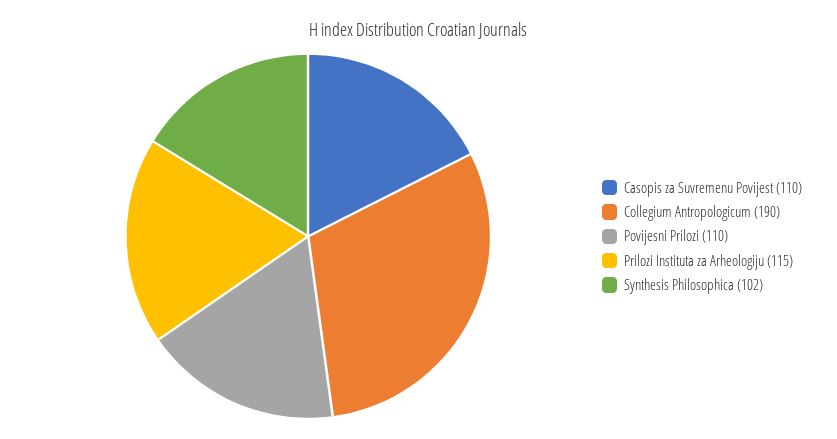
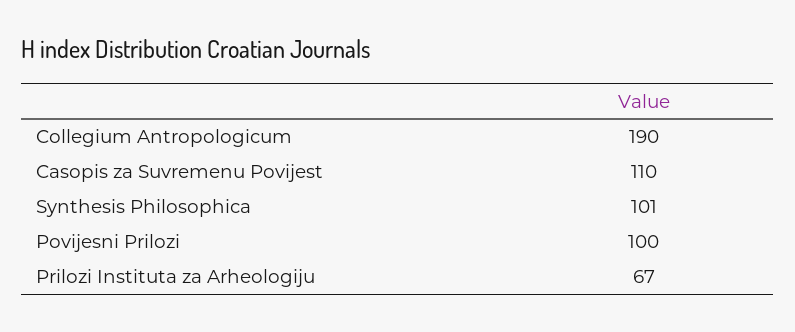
Povijesni Prilozi: 110 -> 100
Prilozi Instituta za Arheologiju: 115 -> 67
Synthesis Philosophica: 102 -> 101

